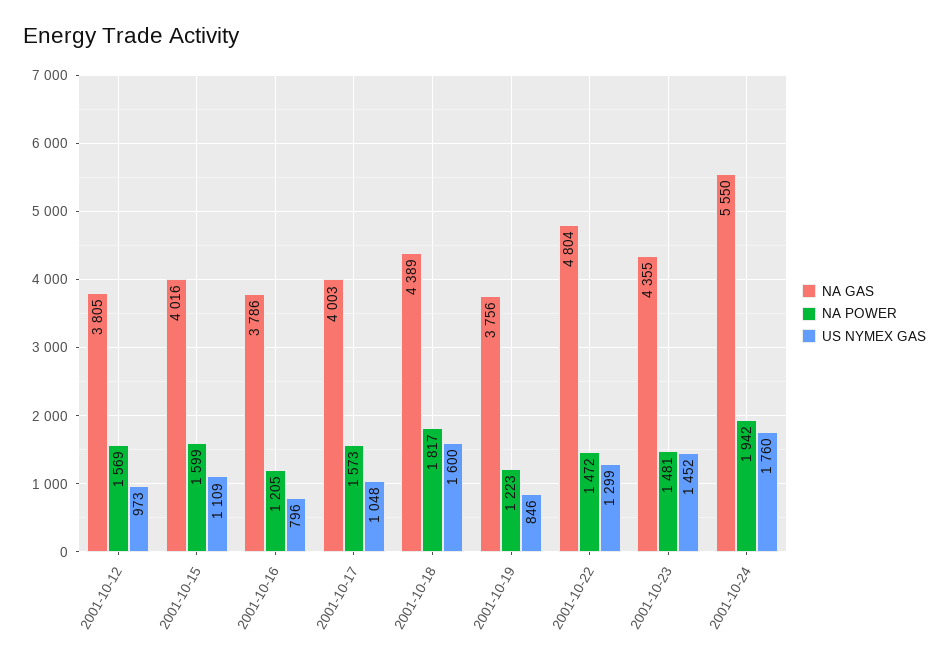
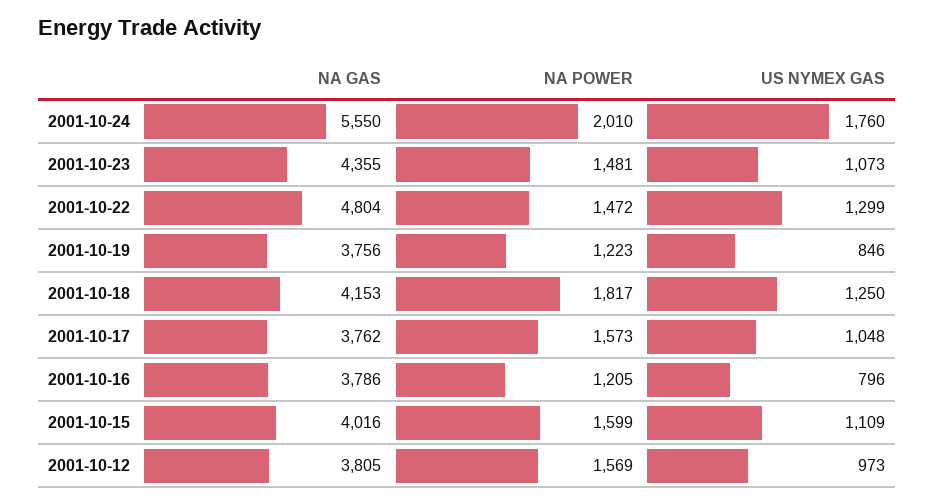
NA GAS, 2001-10-17: 4003 -> 3762
NA GAS, 2001-10-18: 4389 -> 4153
US NYMEX GAS, 2001-10-18: 1600 -> 1250
US NYMEX GAS, 2001-10-23: 1452 -> 1073
NA POWER, 2001-10-24: 1942 -> 2010

